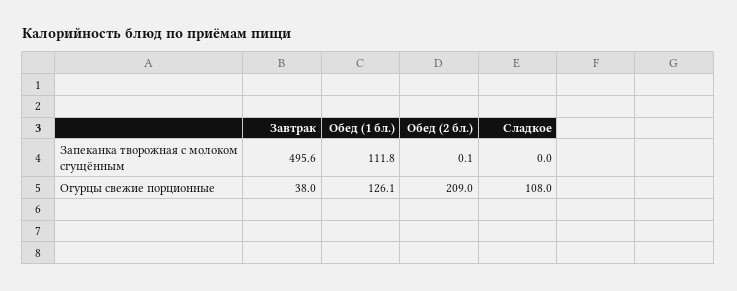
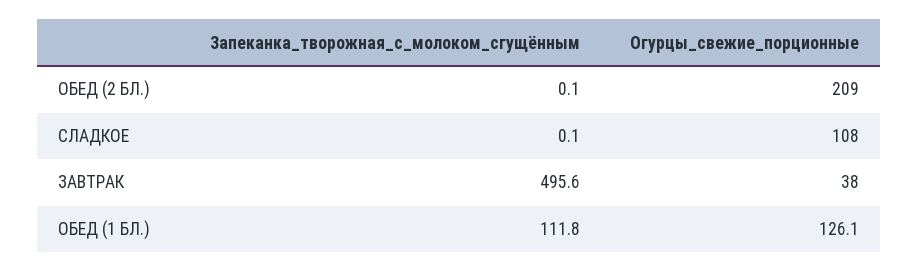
Сладкое, Запеканка творожная с молоком сгущённым: 0 -> 0.1

